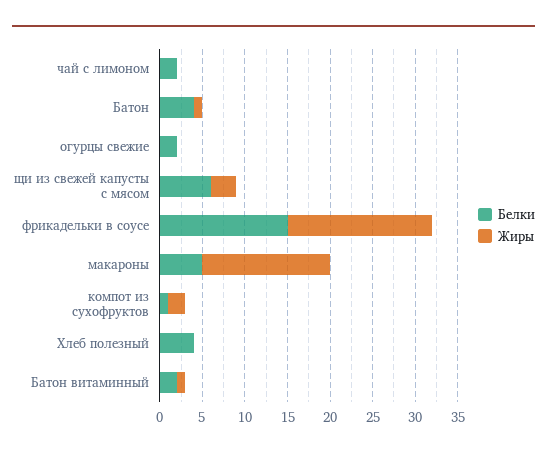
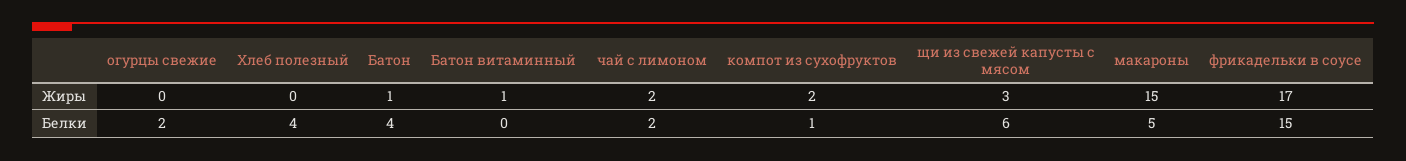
Жиры, чай с лимоном: 0 -> 2
Белки, Батон витаминный: 2 -> 0

